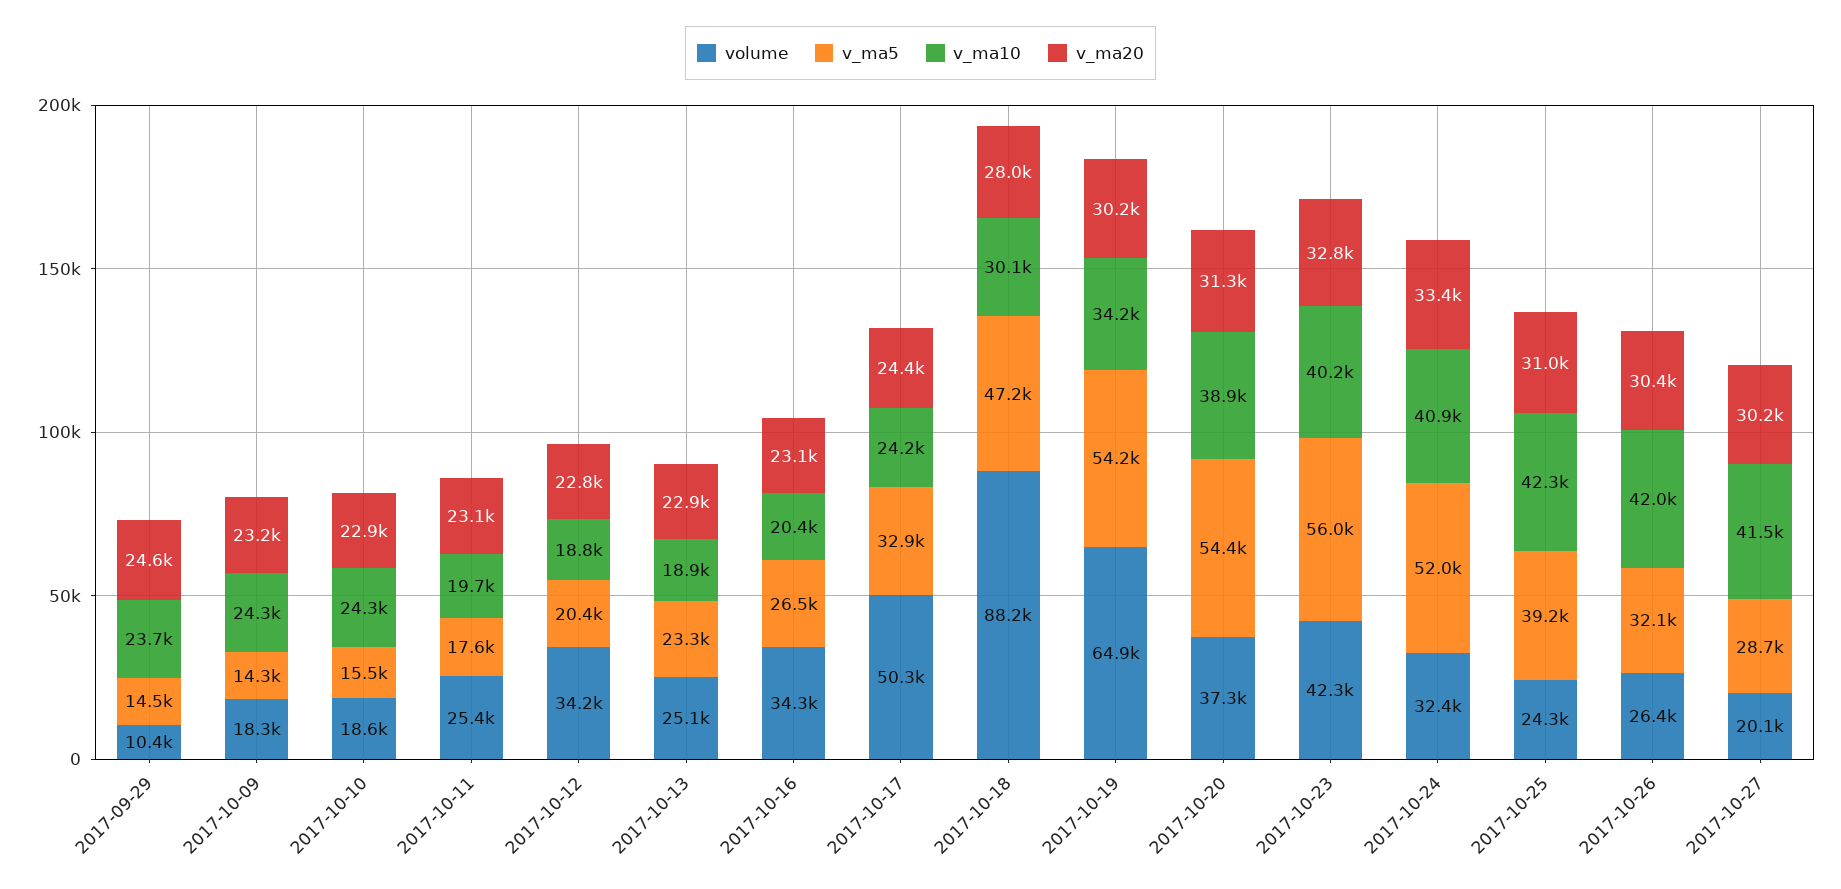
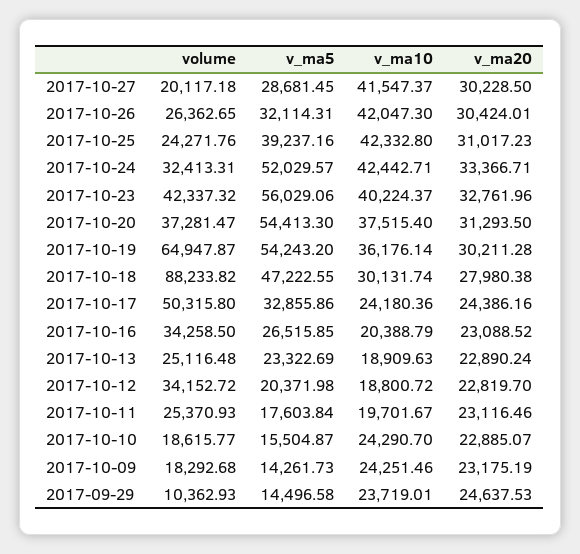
v_ma10, 2017-10-19: 34200 -> 36176.14
v_ma10, 2017-10-20: 38900 -> 37515.4
v_ma10, 2017-10-24: 40900 -> 42442.71

